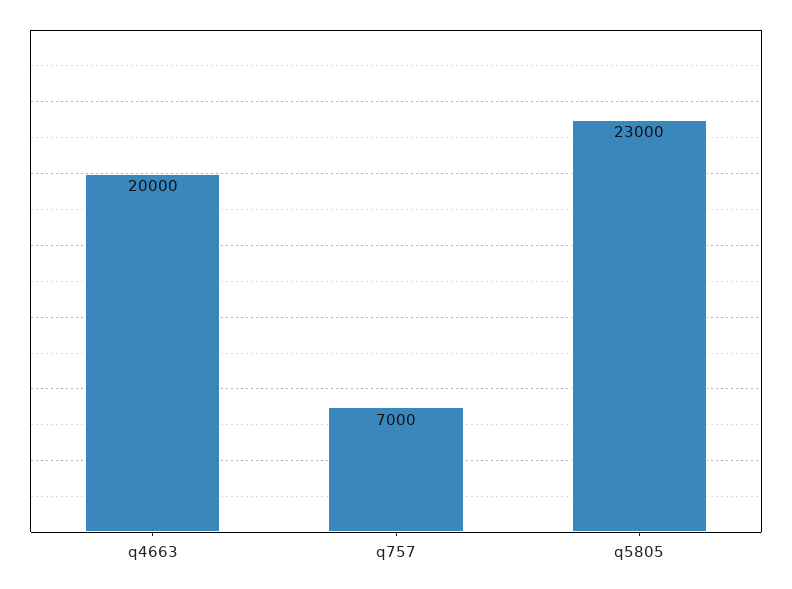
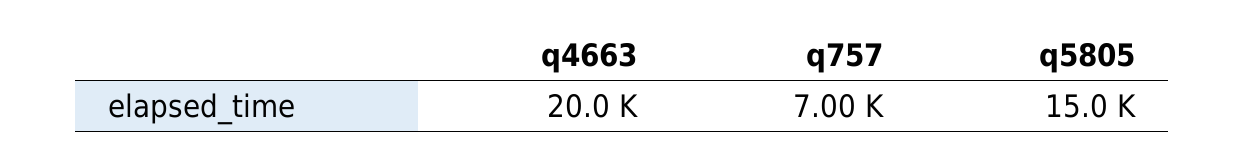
q5805: 23000 -> 15000

